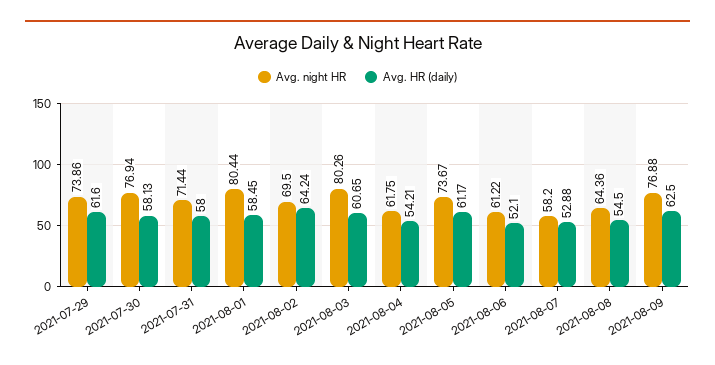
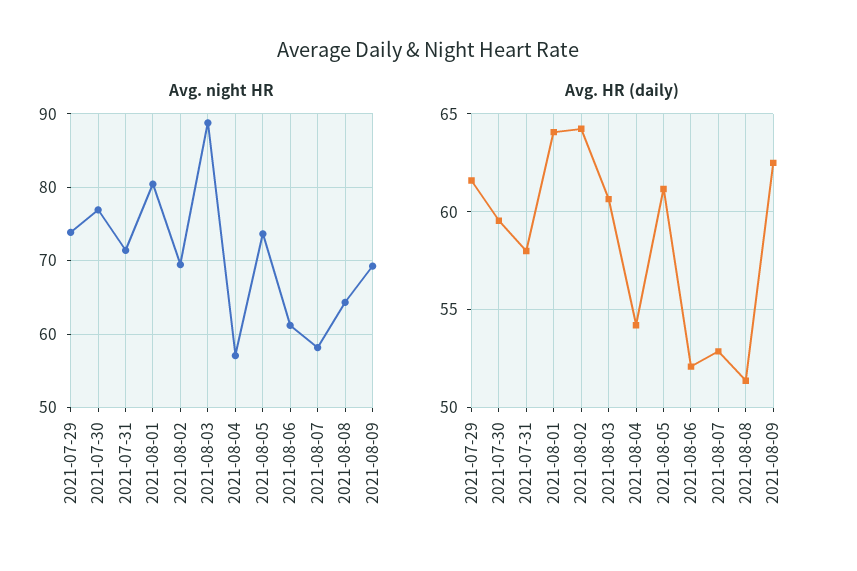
Avg. HR (daily), 2021-07-30: 58.13 -> 59.5
Avg. HR (daily), 2021-08-01: 58.45 -> 64
Avg. night HR, 2021-08-03: 80.26 -> 89
Avg. night HR, 2021-08-04: 61.75 -> 57
Avg. HR (daily), 2021-08-08: 54.5 -> 51.5
Avg. night HR, 2021-08-09: 76.88 -> 69

